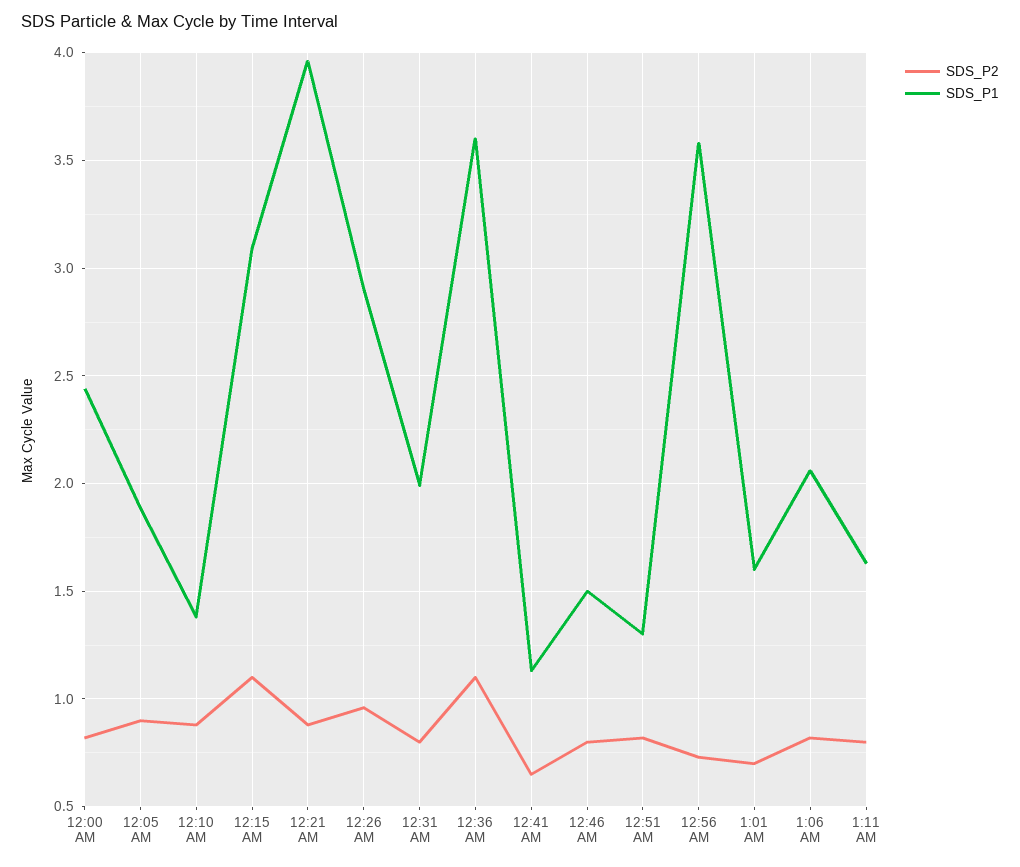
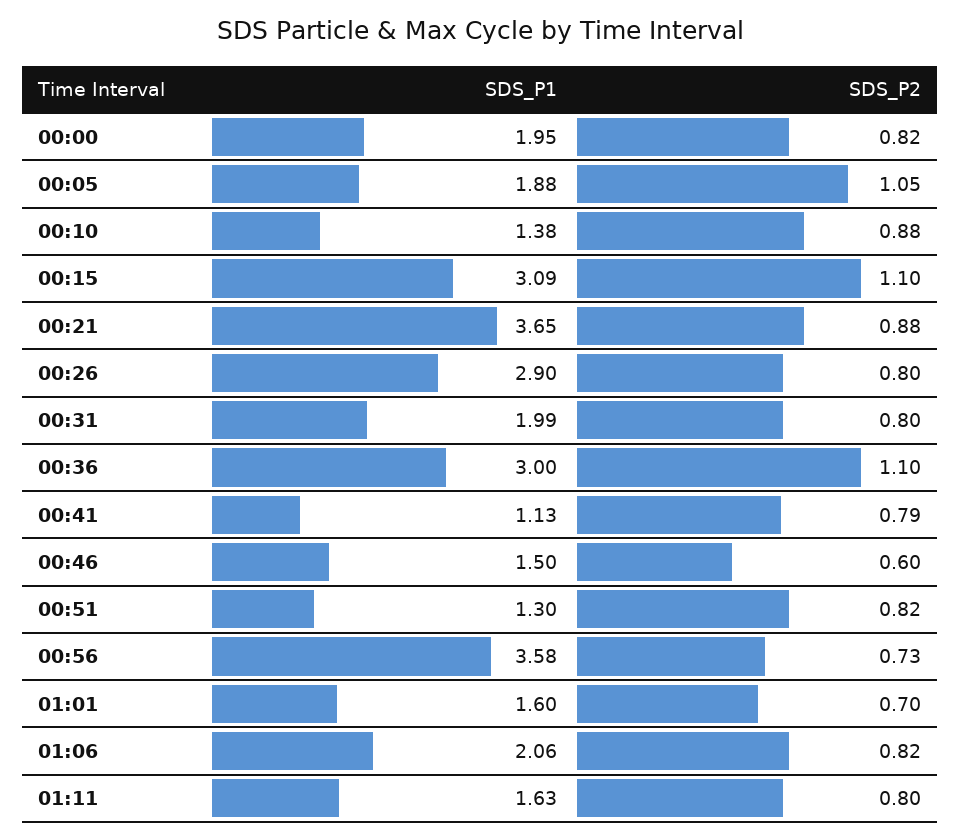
SDS_P1, 12:00 AM: 2.45 -> 1.95
SDS_P2, 12:05 AM: 0.9 -> 1.05
SDS_P1, 12:21 AM: 3.95 -> 3.65
SDS_P2, 12:26 AM: 0.95 -> 0.8
SDS_P1, 12:36 AM: 3.6 -> 3
SDS_P2, 12:41 AM: 0.65 -> 0.79
SDS_P2, 12:46 AM: 0.8 -> 0.6

